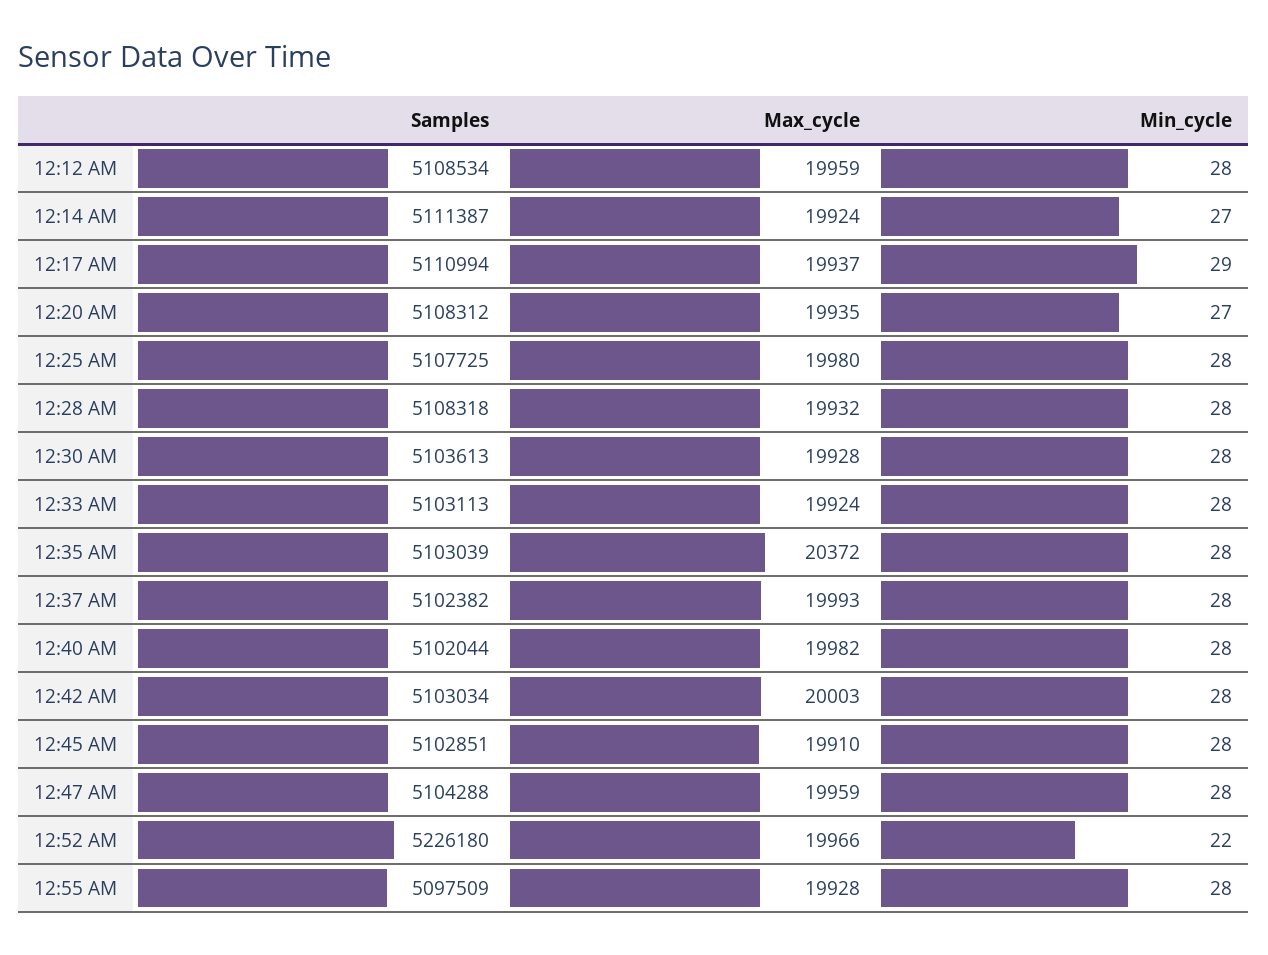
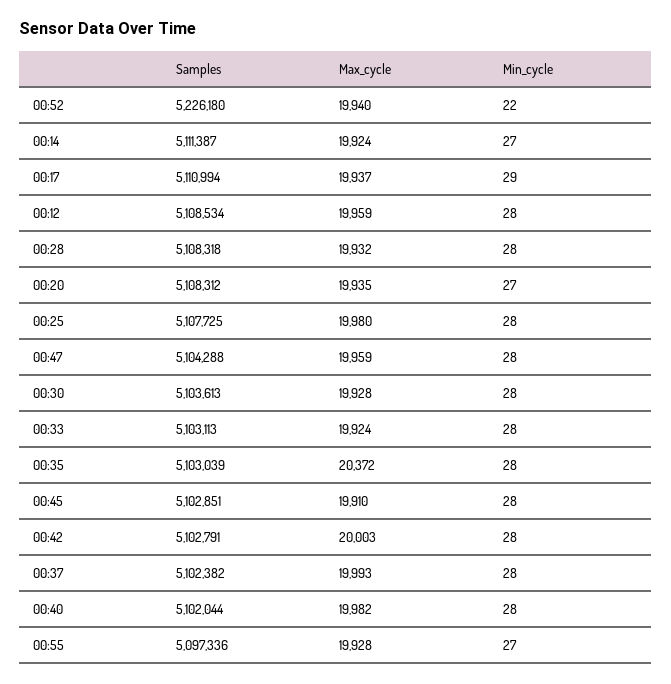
Samples, 12:42 AM: 5103034 -> 5102791
Max_cycle, 12:52 AM: 19966 -> 19940
Samples, 12:55 AM: 5097509 -> 5097336
Min_cycle, 12:55 AM: 28 -> 27

